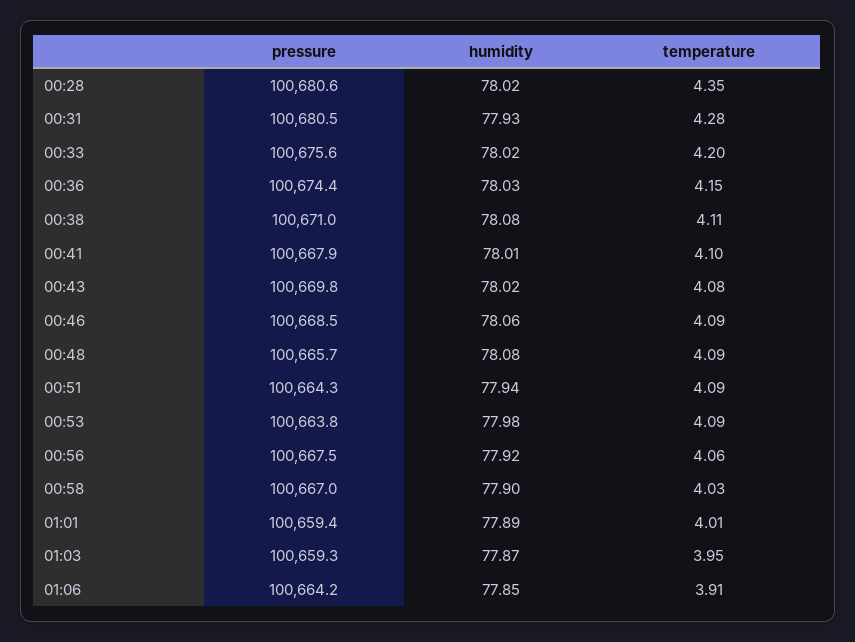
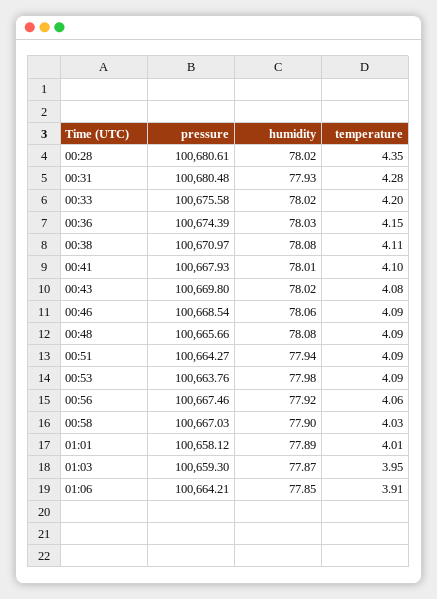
pressure, 01:01: 100659.4 -> 100658.12

